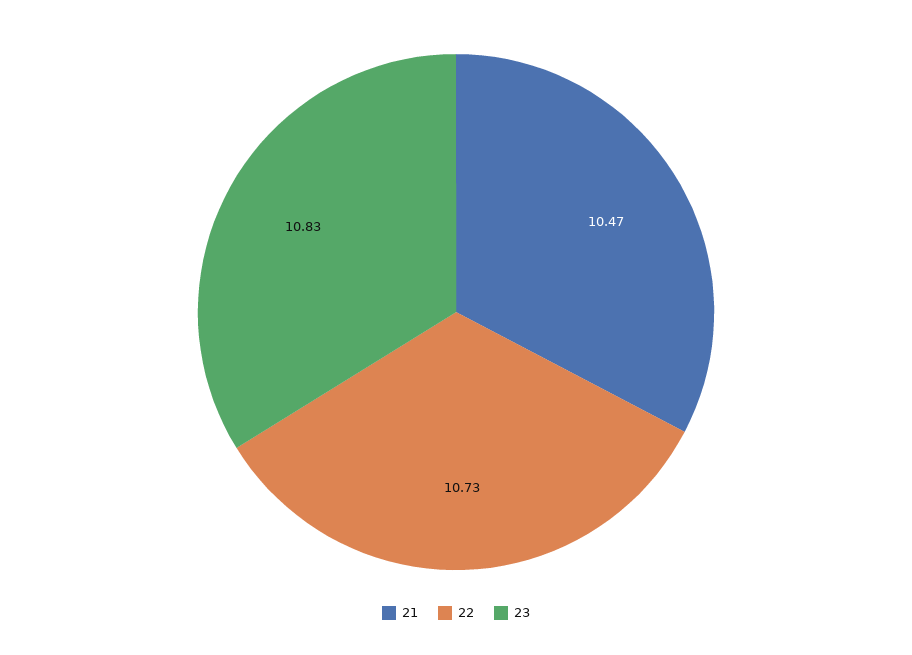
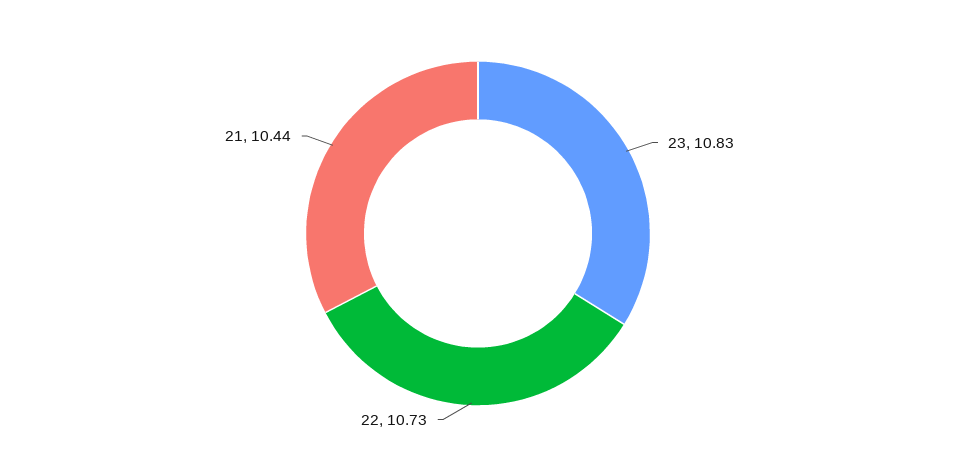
21: 10.47 -> 10.44

